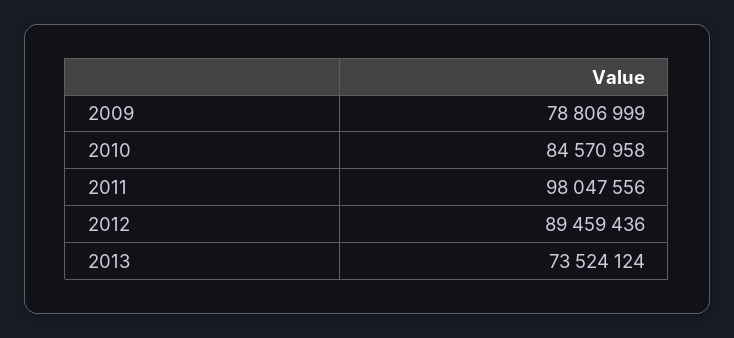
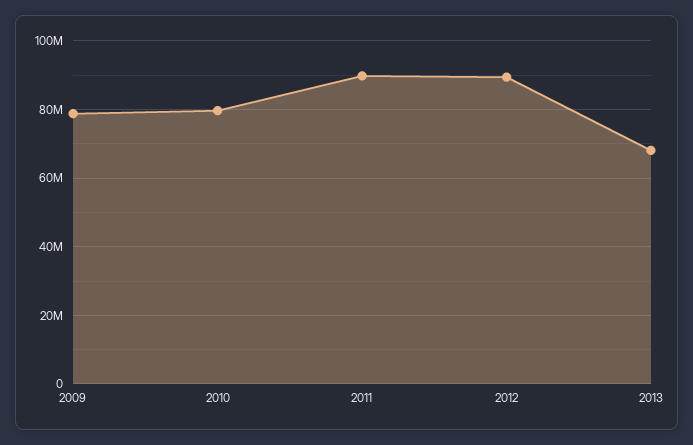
2010: 84570958 -> 80000000
2011: 98047556 -> 90000000
2013: 73524124 -> 68000000

